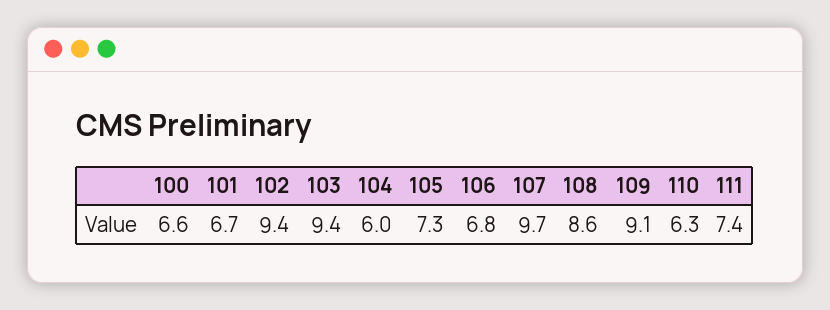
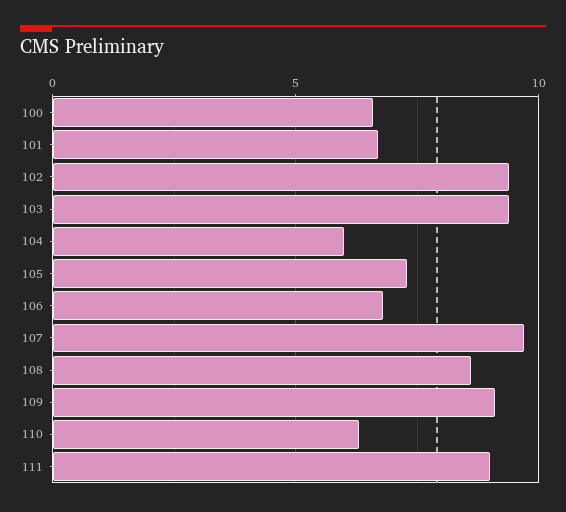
111: 7.4 -> 9

